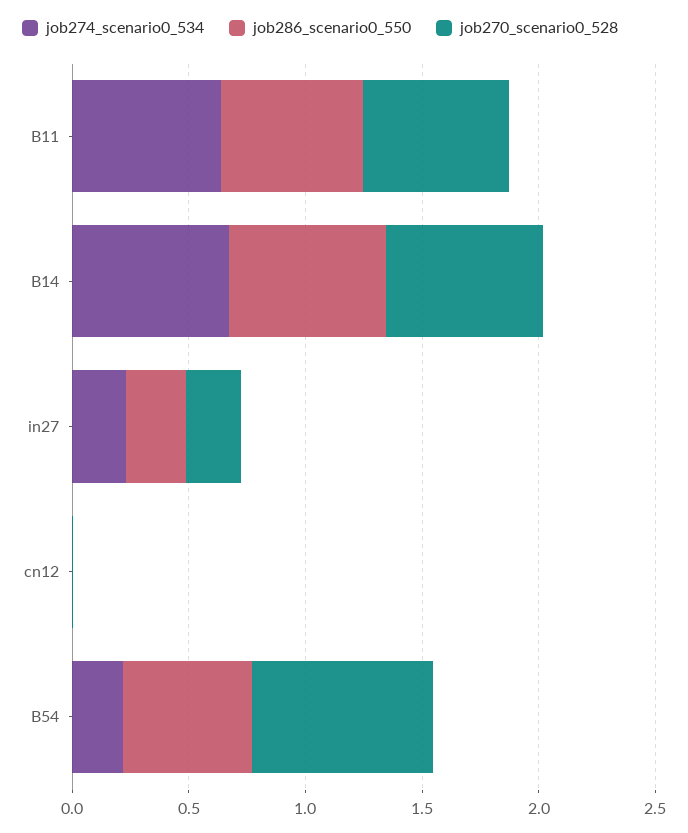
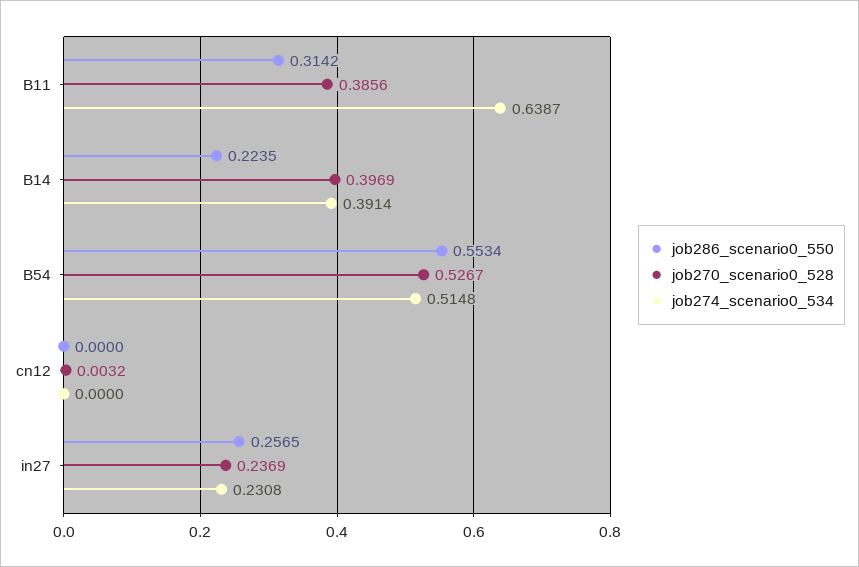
job286_scenario0_550, B11: 0.6 -> 0.3142
job270_scenario0_528, B11: 0.6 -> 0.3856
job274_scenario0_534, B14: 0.7 -> 0.3914
job286_scenario0_550, B14: 0.7 -> 0.2235
job270_scenario0_528, B14: 0.7 -> 0.3969
job274_scenario0_534, B54: 0.2 -> 0.5148
job270_scenario0_528, B54: 0.8 -> 0.5267

